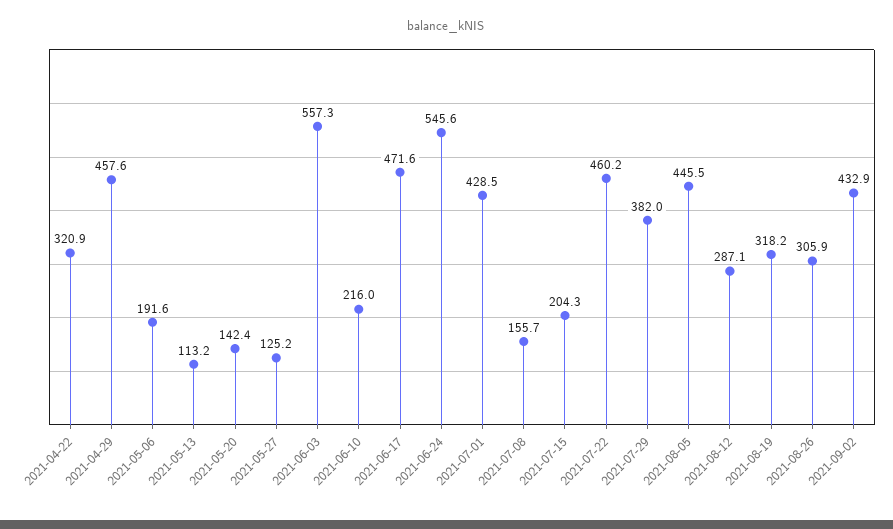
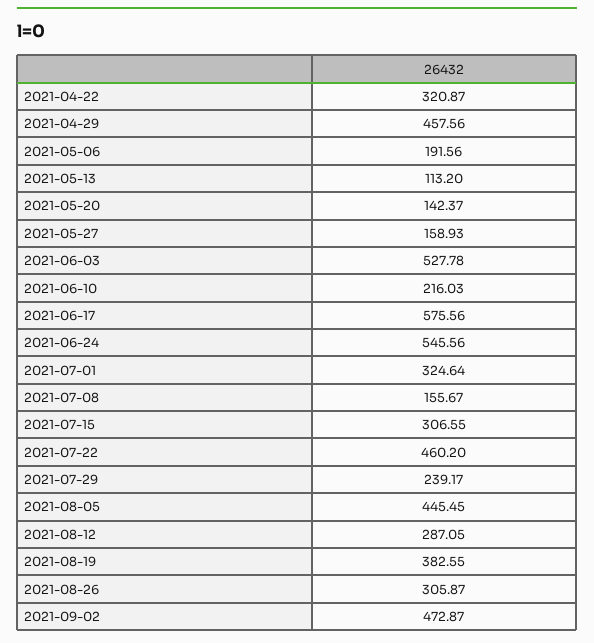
2021-05-27: 125.2 -> 158.93
2021-06-03: 557.3 -> 527.78
2021-06-17: 471.6 -> 575.56
2021-07-01: 428.5 -> 324.64
2021-07-15: 204.3 -> 306.55
2021-07-29: 382 -> 239.17
2021-08-19: 318.2 -> 382.55
2021-09-02: 432.9 -> 472.87

